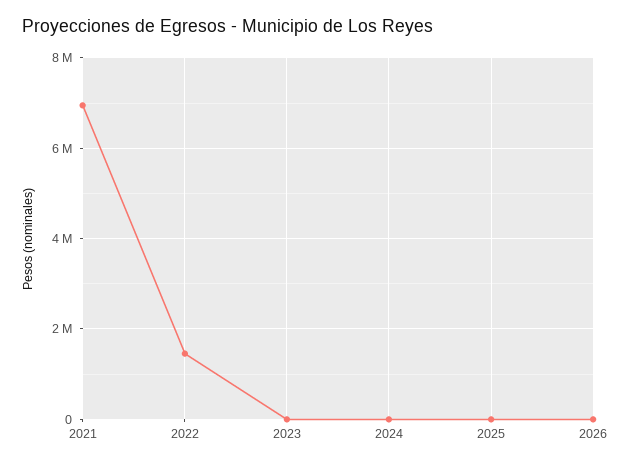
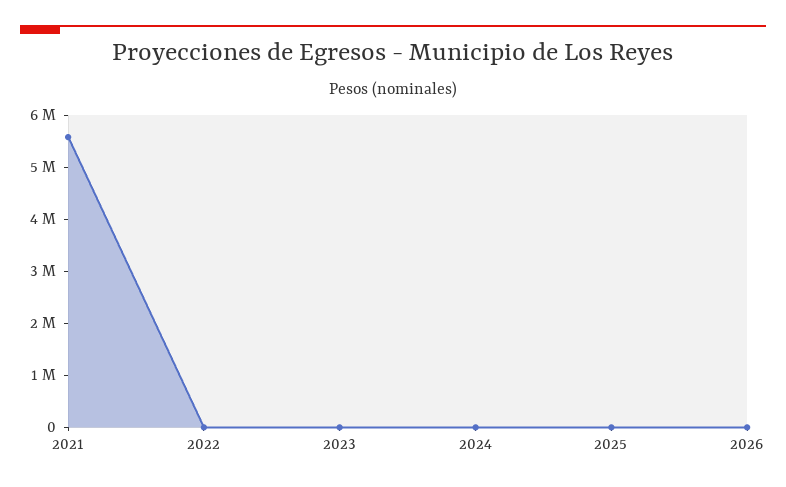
2021: 7000000 -> 5600000
2022: 1400000 -> 0

